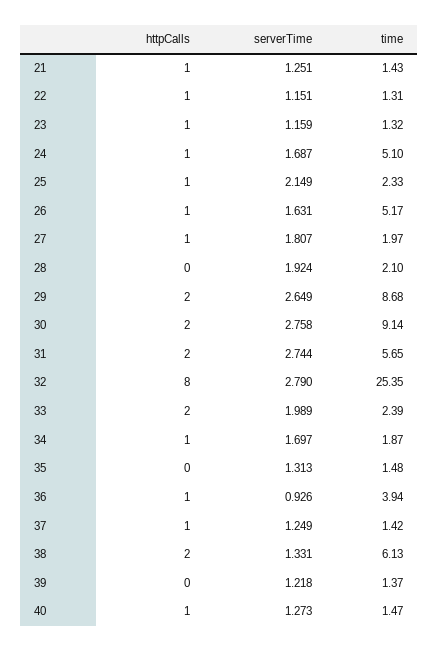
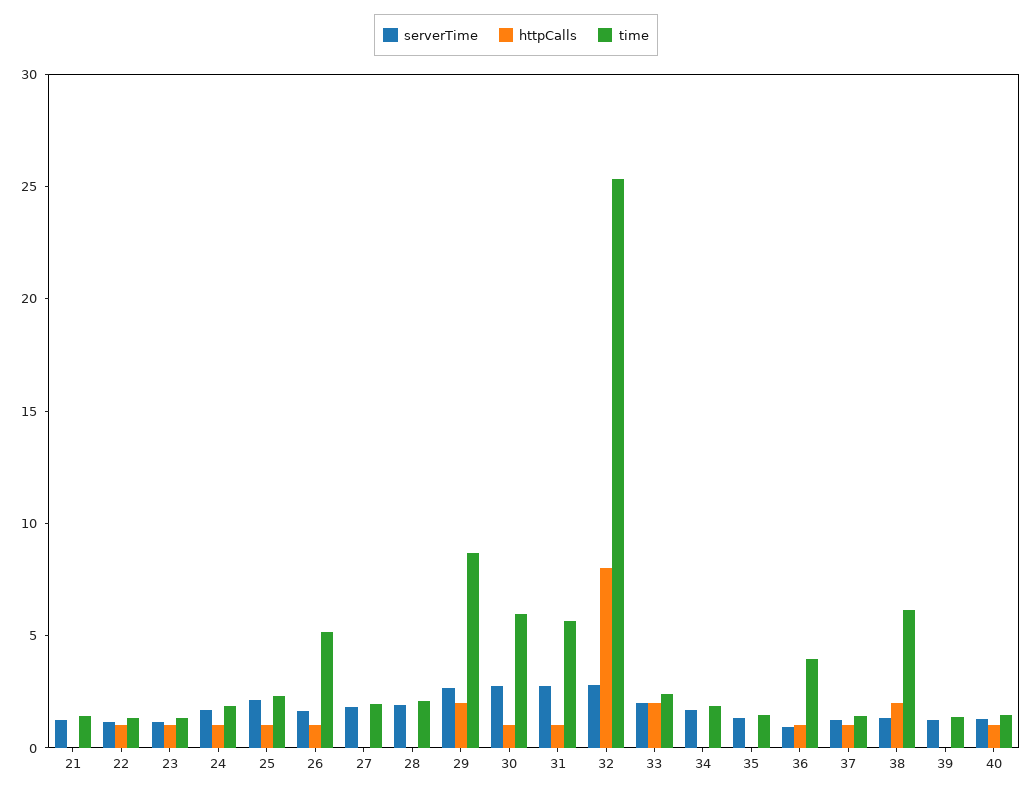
httpCalls, 21: 1 -> 0
time, 24: 5.1 -> 2
httpCalls, 27: 1 -> 0
httpCalls, 30: 2 -> 1
time, 30: 9.14 -> 6
httpCalls, 31: 2 -> 1
httpCalls, 34: 1 -> 0

